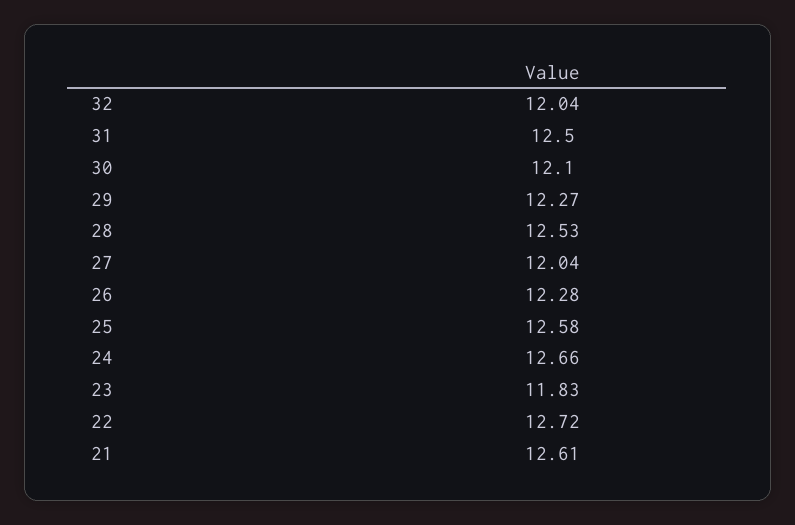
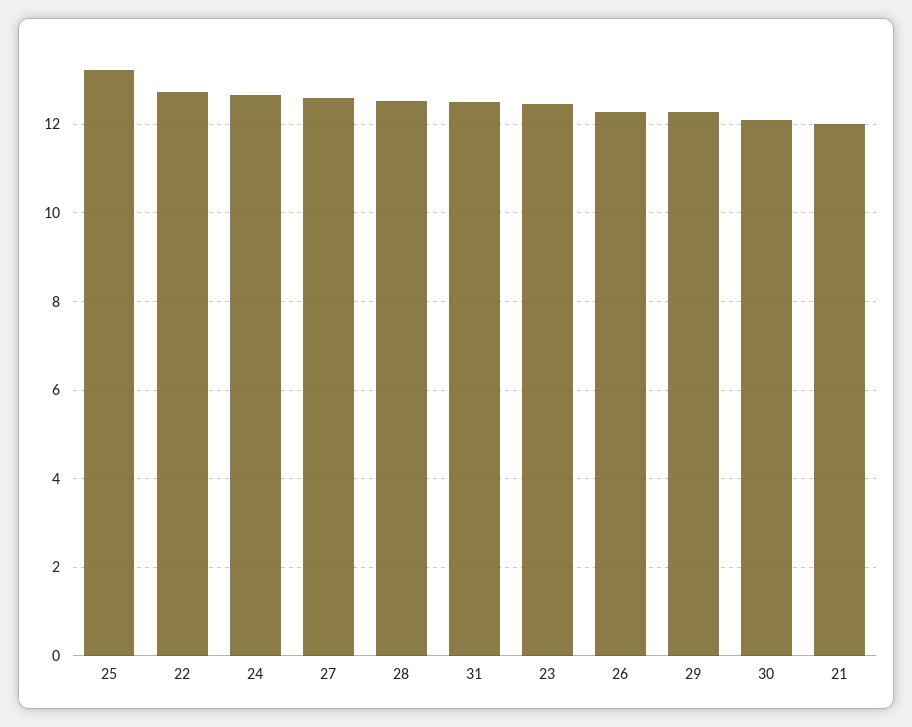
32: 12.04 -> none
27: 12.04 -> 12.6
25: 12.58 -> 13.2
23: 11.83 -> 12.4
21: 12.61 -> 12

